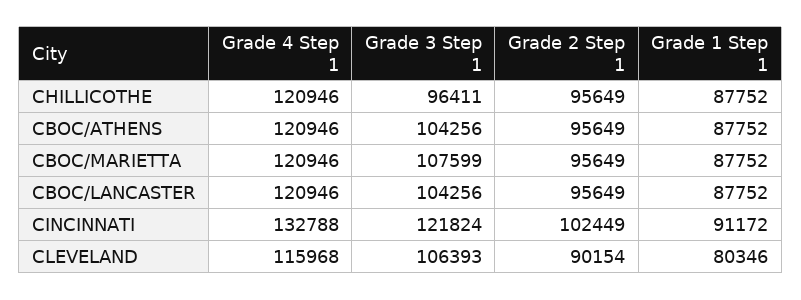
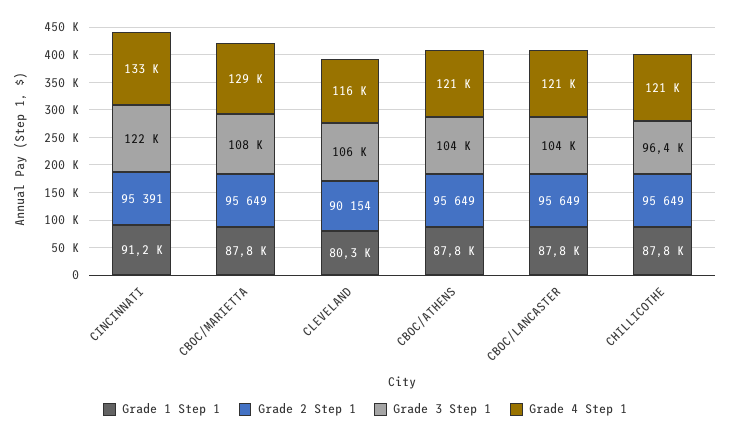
Grade 4 Step 1, CBOC/MARIETTA: 120946 -> 129000
Grade 2 Step 1, CINCINNATI: 102449 -> 95391

